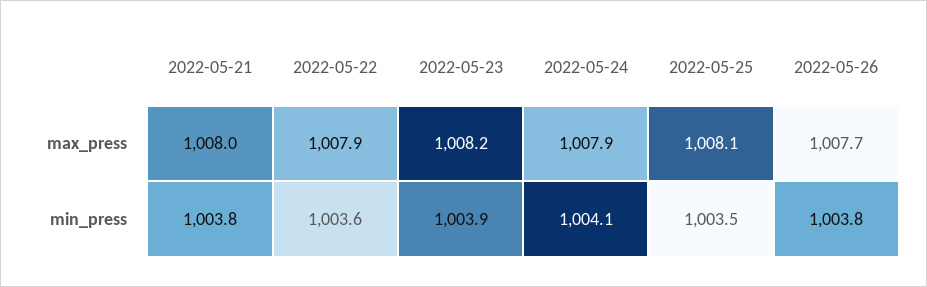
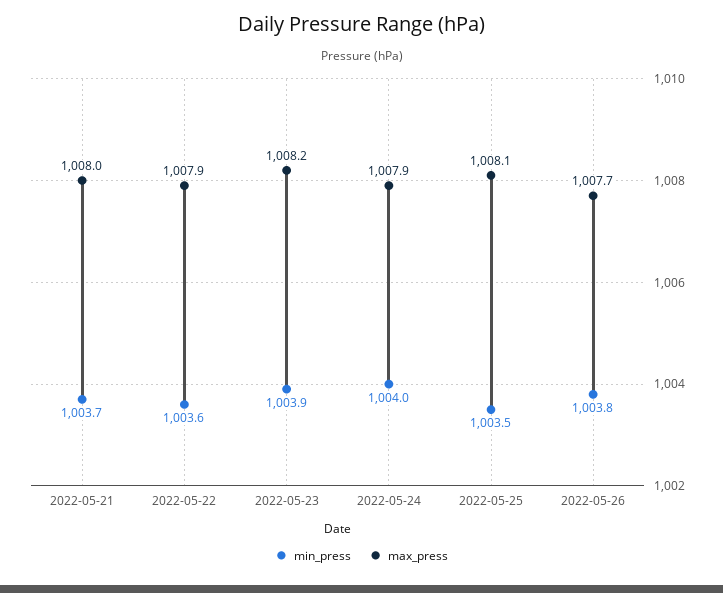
min_press, 2022-05-21: 1003.8 -> 1003.7
min_press, 2022-05-24: 1004.1 -> 1004

